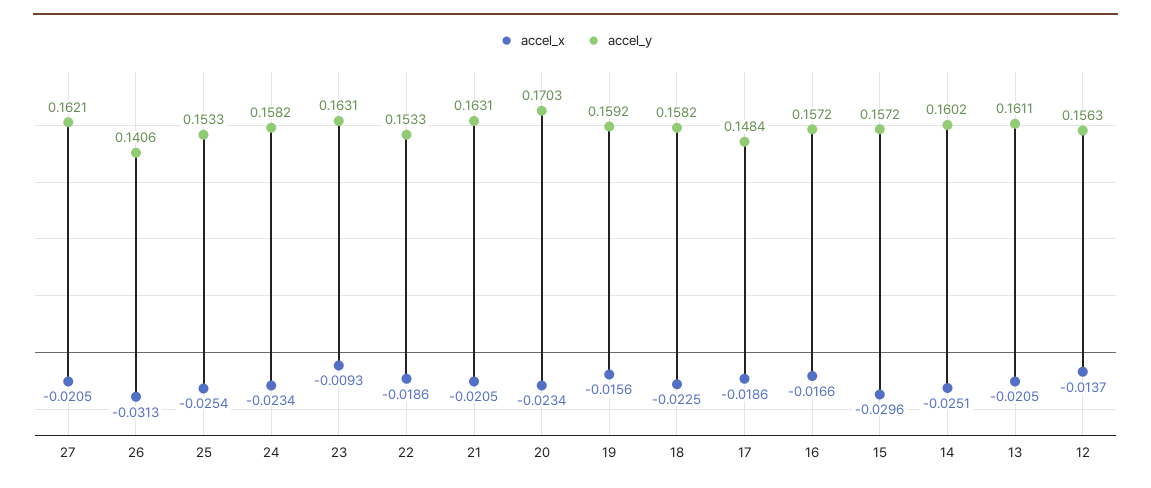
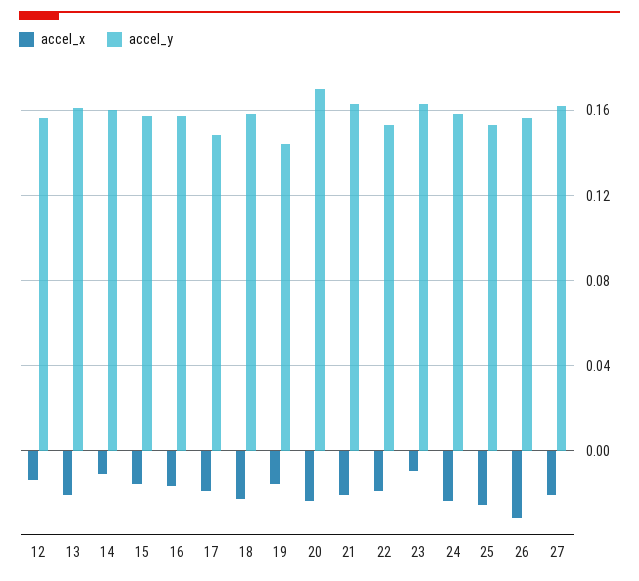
accel_y, 26: 0.1406 -> 0.155
accel_y, 19: 0.1592 -> 0.145
accel_x, 15: -0.0296 -> -0.015
accel_x, 14: -0.0251 -> -0.01

